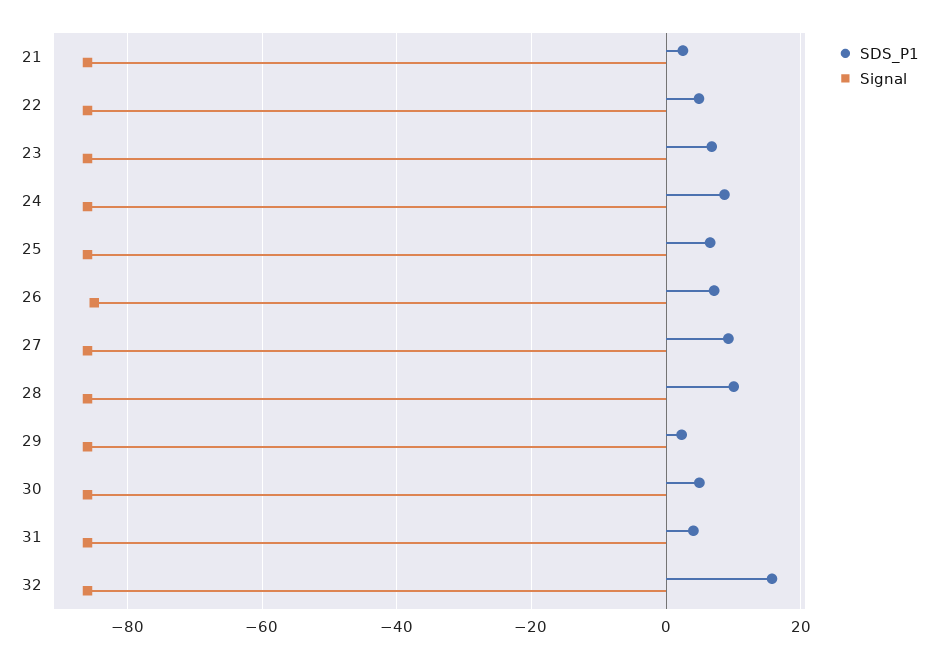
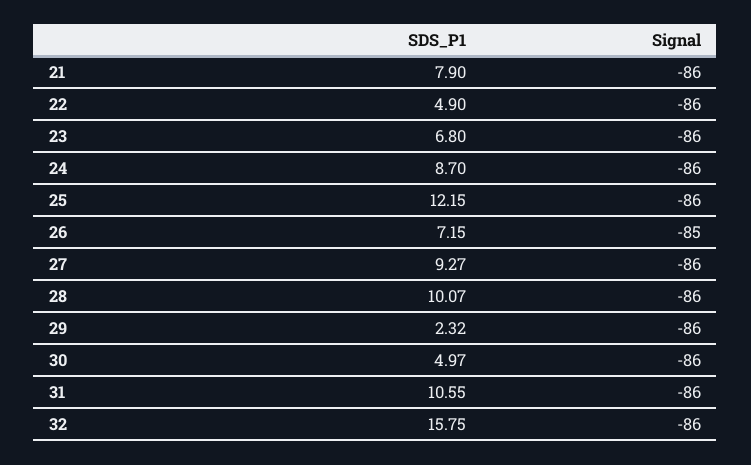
SDS_P1, 21: 2 -> 7.9
SDS_P1, 25: 6 -> 12.15
SDS_P1, 31: 4 -> 10.55

